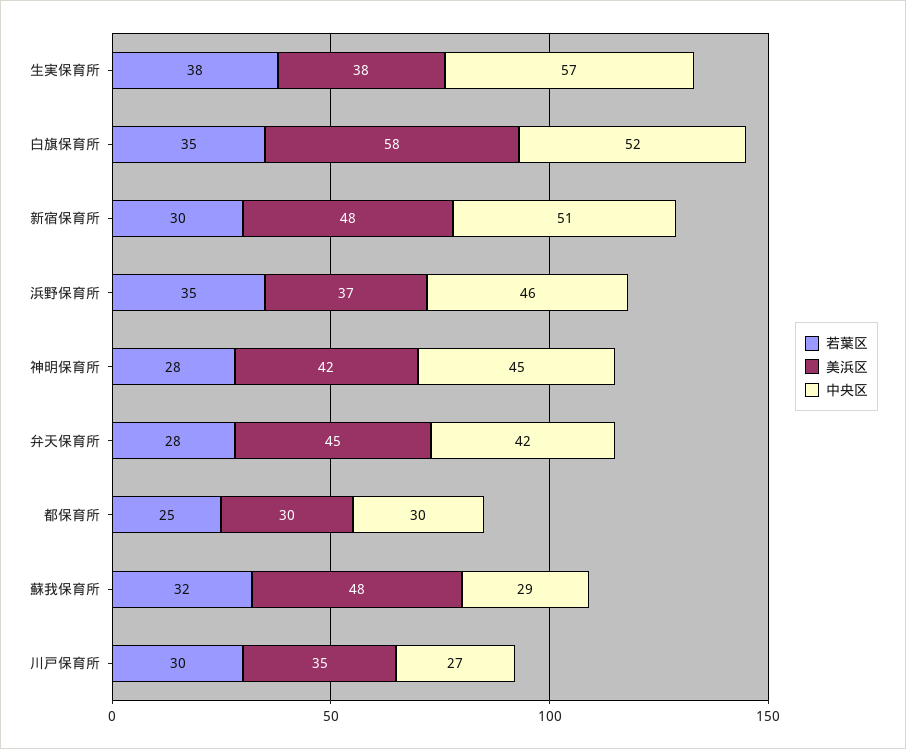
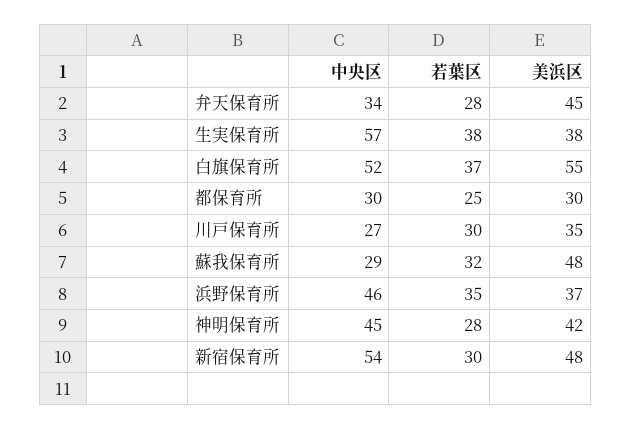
若葉区, 白旗保育所: 35 -> 37
美浜区, 白旗保育所: 58 -> 55
中央区, 新宿保育所: 51 -> 54
中央区, 弁天保育所: 42 -> 34

